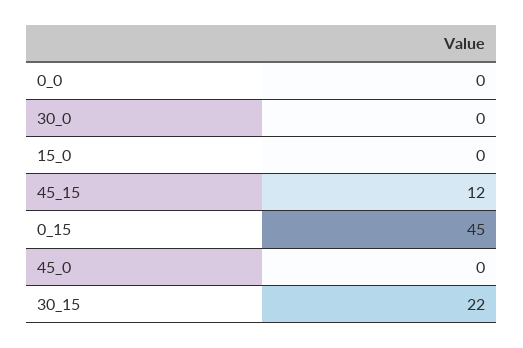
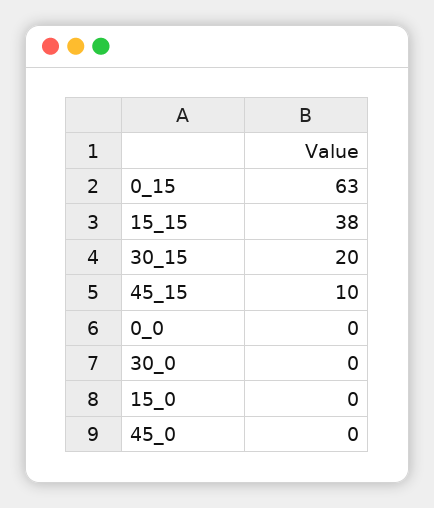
45_15: 12 -> 10
0_15: 45 -> 63
30_15: 22 -> 20
15_15: none -> 38

